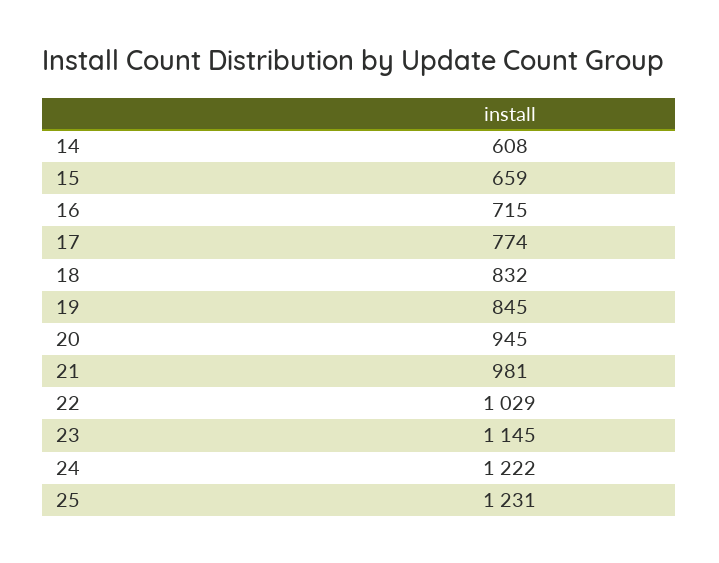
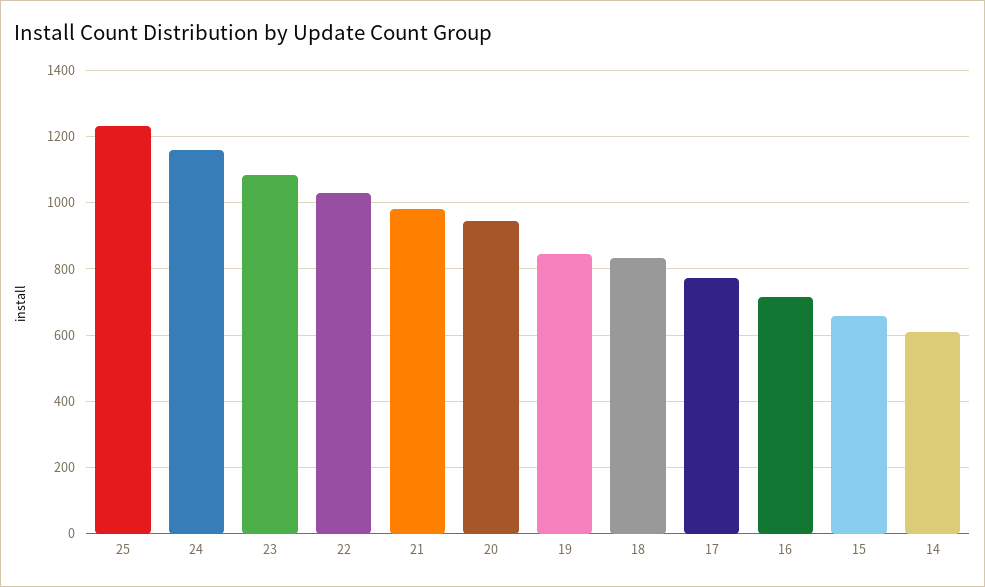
23: 1145 -> 1080
24: 1222 -> 1160

